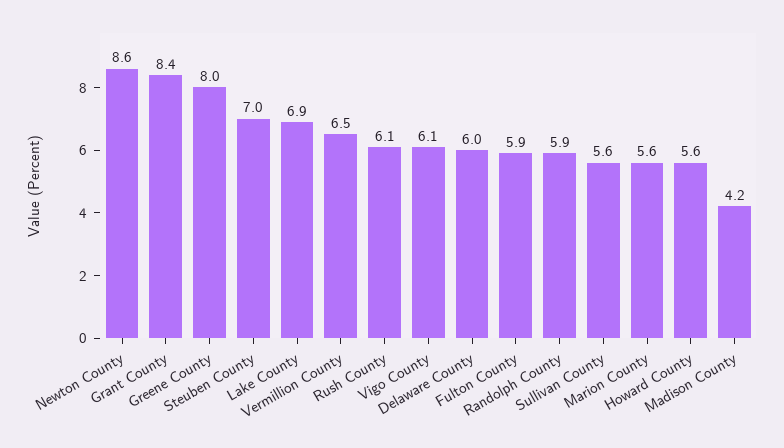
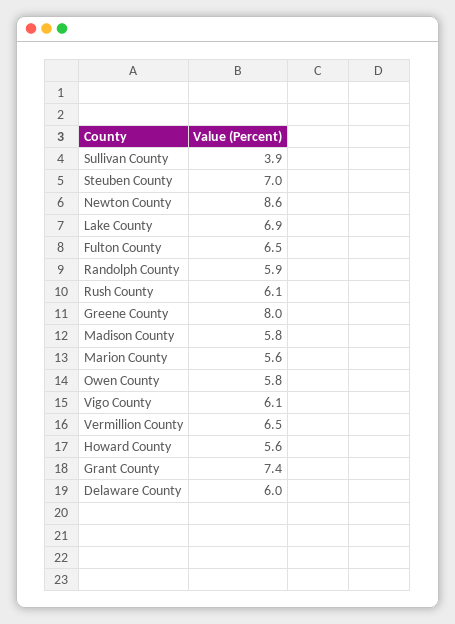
Grant County: 8.4 -> 7.4
Fulton County: 5.9 -> 6.5
Sullivan County: 5.6 -> 3.9
Madison County: 4.2 -> 5.8
Owen County: none -> 5.8

